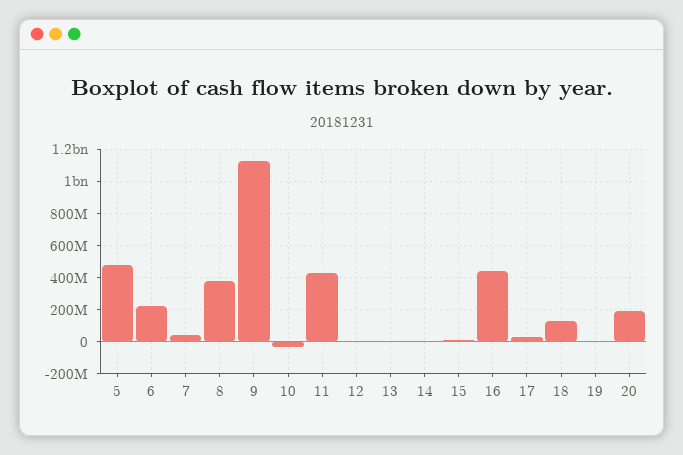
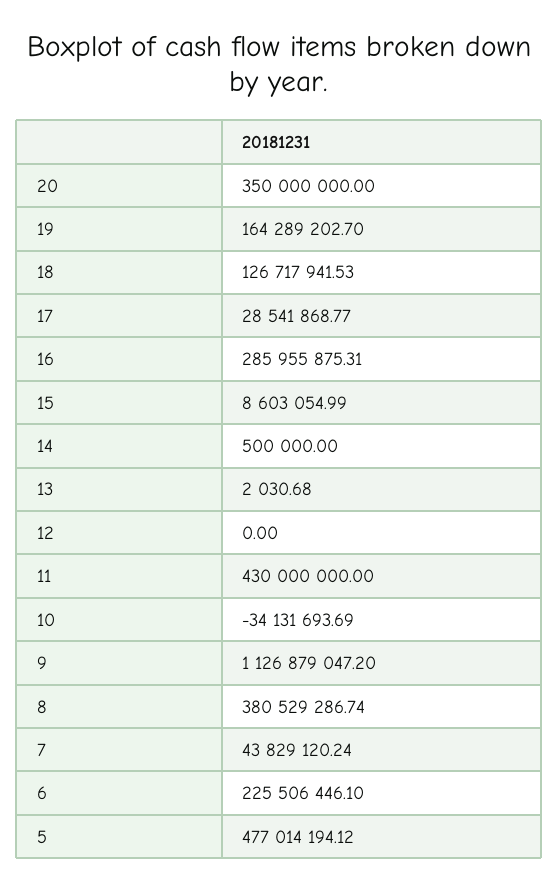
16: 450000000 -> 285955875.31
19: 0 -> 164289202.7
20: 200000000 -> 350000000

